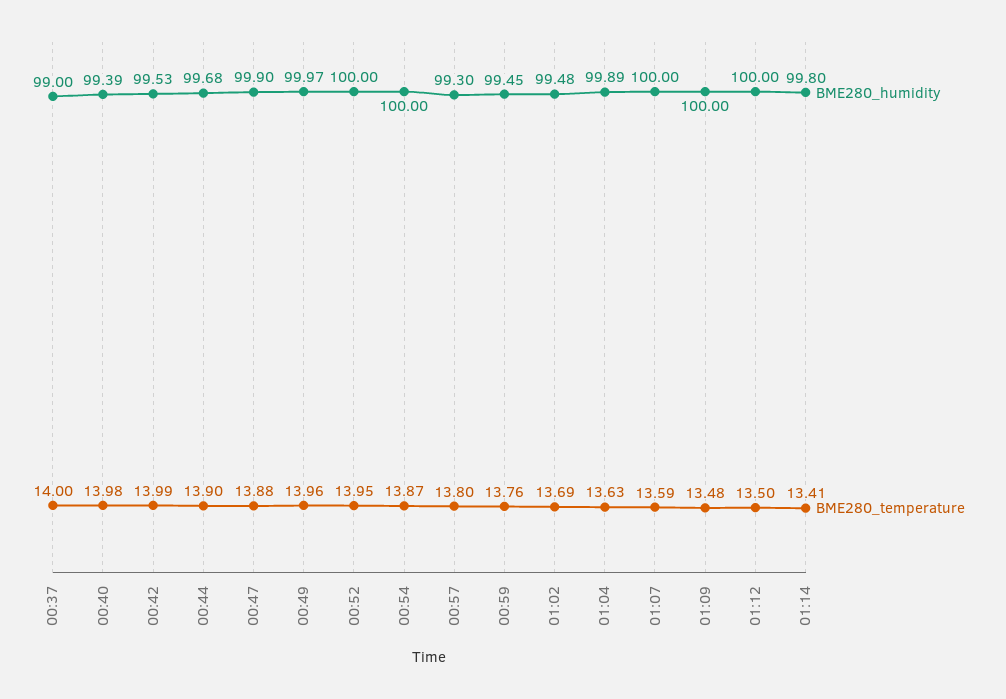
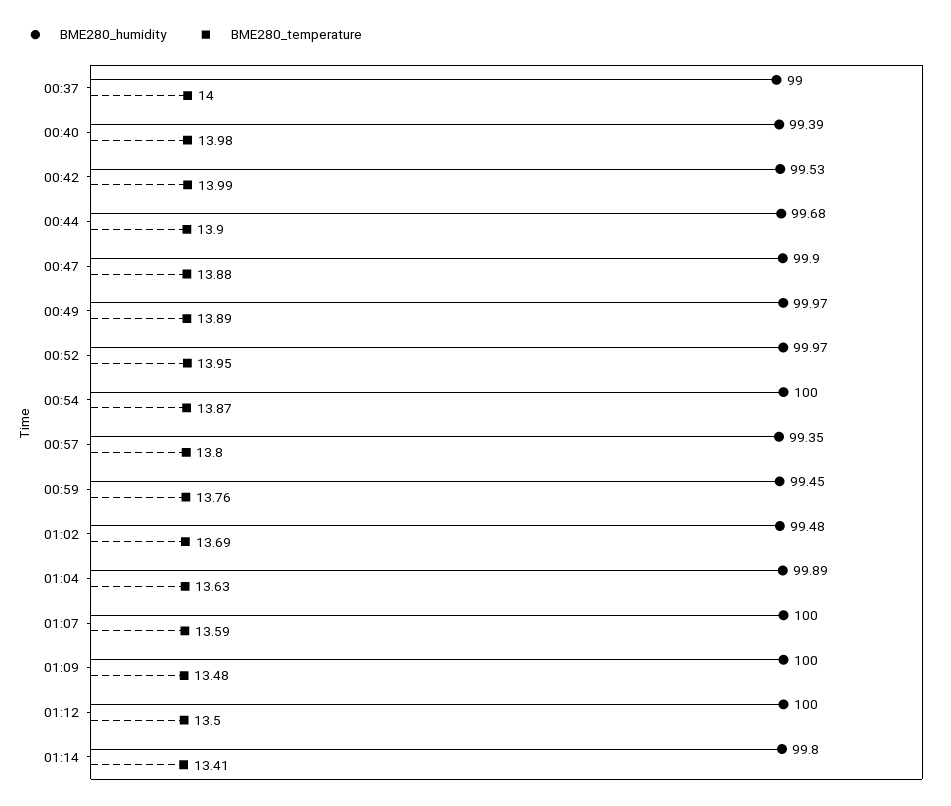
BME280_temperature, 00:49: 13.96 -> 13.89
BME280_humidity, 00:52: 100 -> 99.97
BME280_humidity, 00:57: 99.3 -> 99.35

